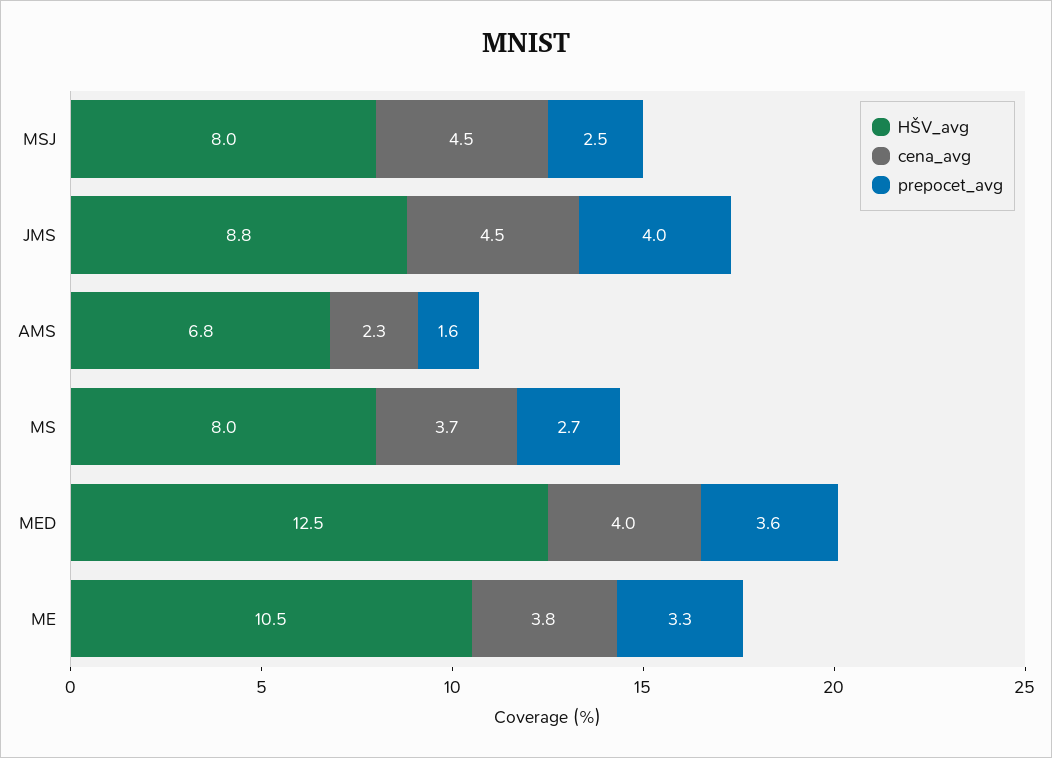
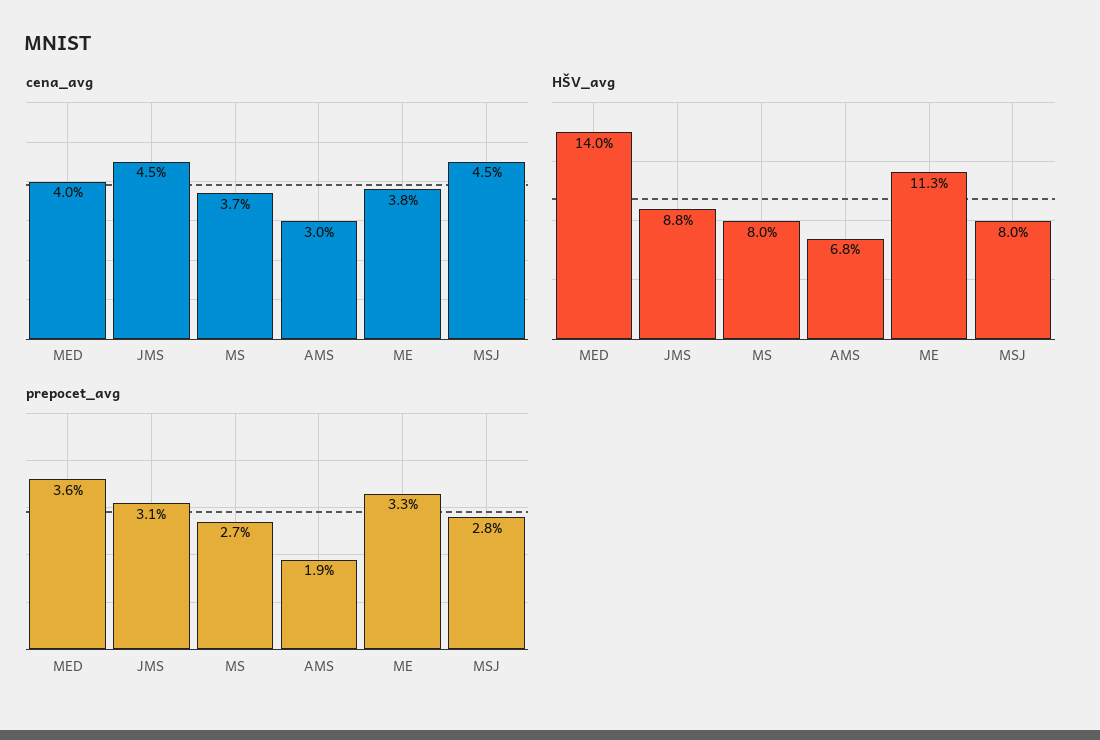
prepocet_avg, MSJ: 2.5 -> 2.8
prepocet_avg, JMS: 4 -> 3.1
cena_avg, AMS: 2.3 -> 3
prepocet_avg, AMS: 1.6 -> 1.9
HŠV_avg, MED: 12.5 -> 14
HŠV_avg, ME: 10.5 -> 11.3

